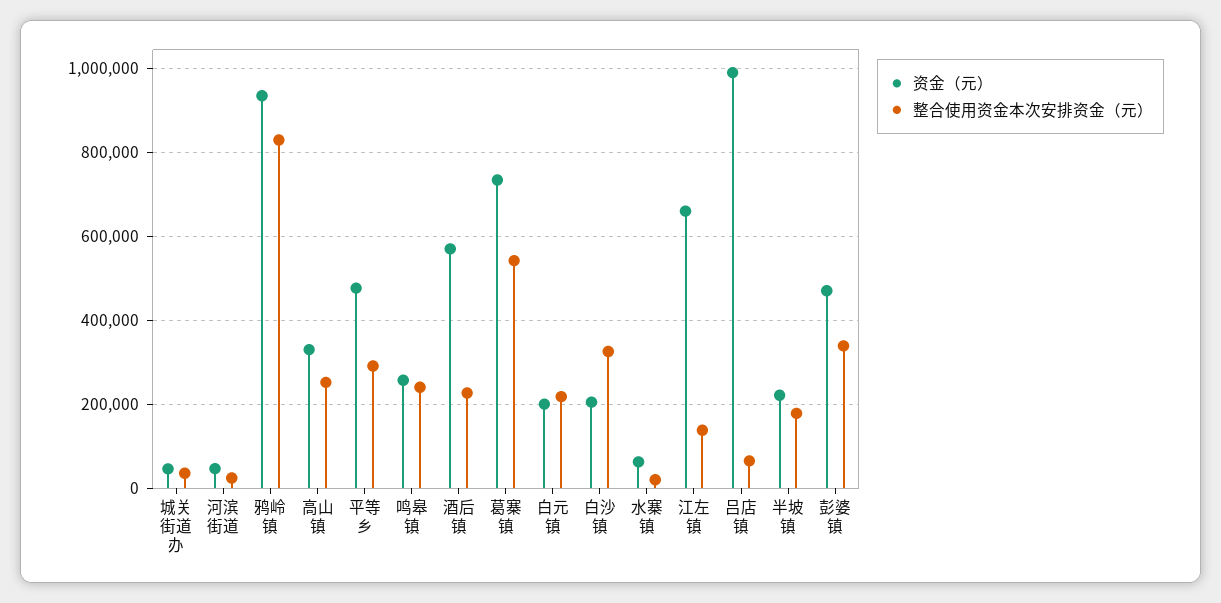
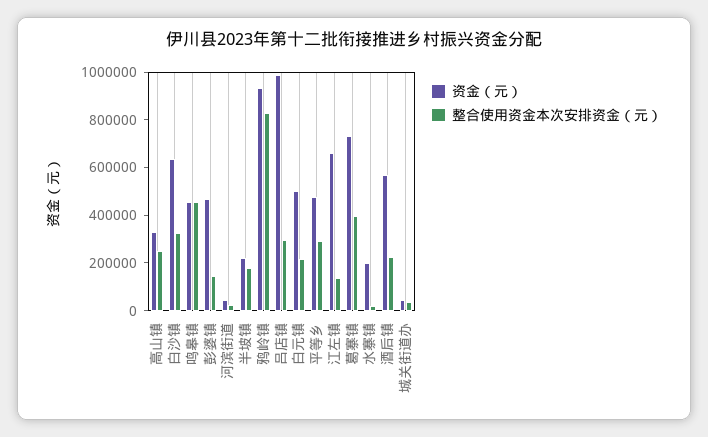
资金（元）, 鸣皋镇: 260000 -> 450000
整合使用资金本次安排资金（元）, 鸣皋镇: 240000 -> 450000
整合使用资金本次安排资金（元）, 葛寨镇: 540000 -> 400000
资金（元）, 白元镇: 200000 -> 500000
资金（元）, 白沙镇: 200000 -> 650000
资金（元）, 水寨镇: 60000 -> 200000
整合使用资金本次安排资金（元）, 吕店镇: 60000 -> 300000
整合使用资金本次安排资金（元）, 彭婆镇: 340000 -> 150000

